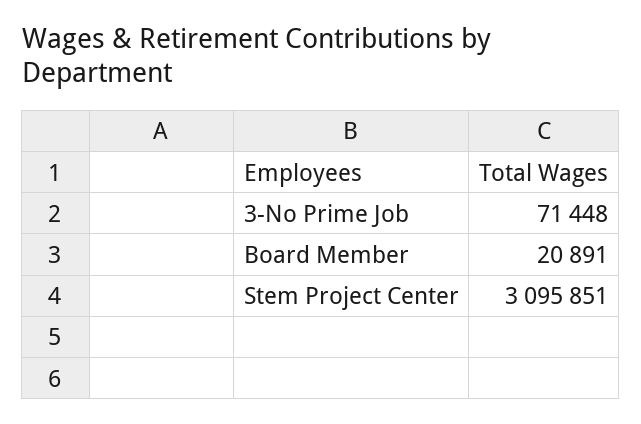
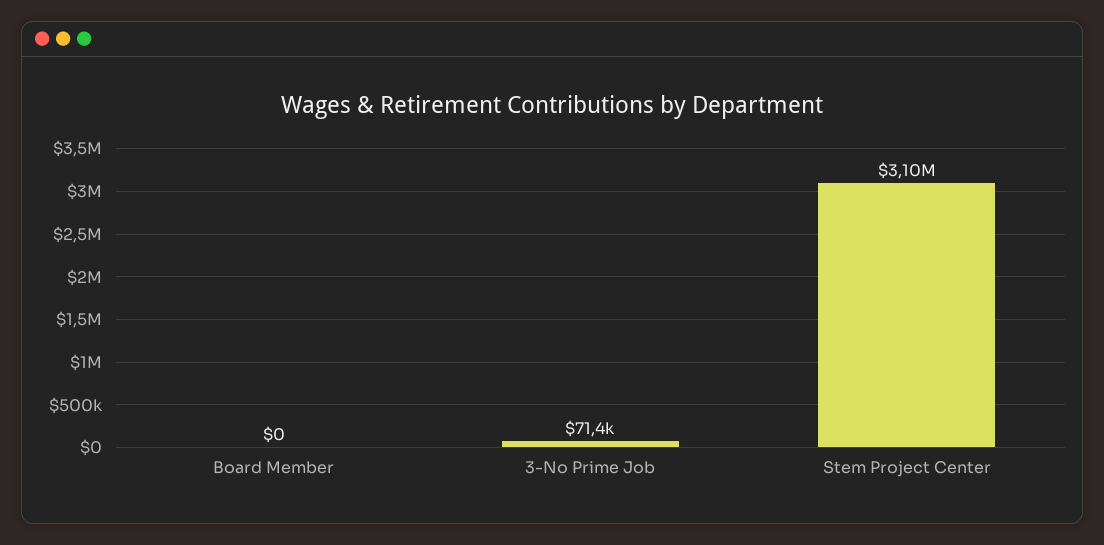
Board Member: 20891 -> 0

